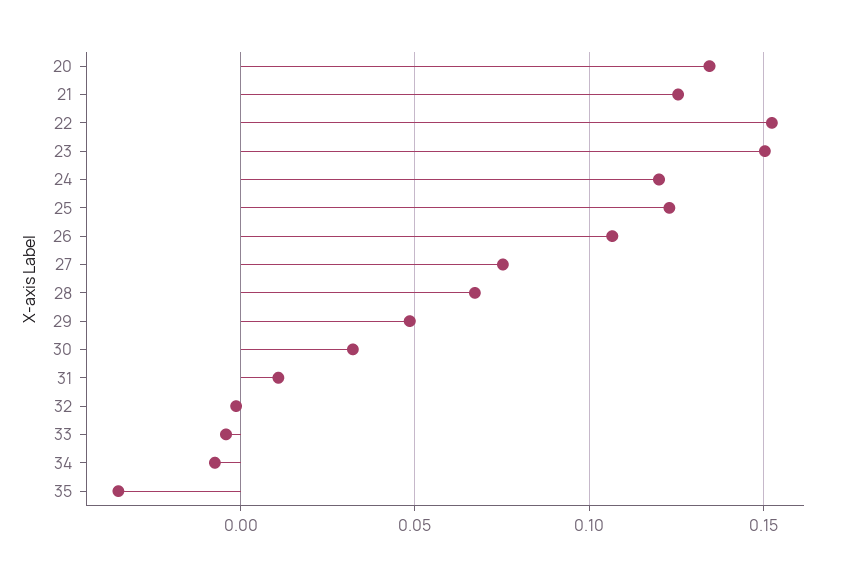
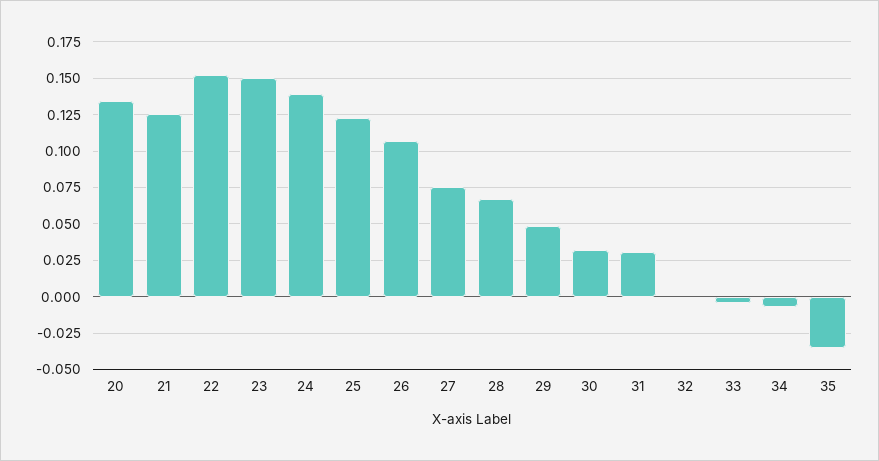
24: 0.12 -> 0.14
31: 0.01 -> 0.03

